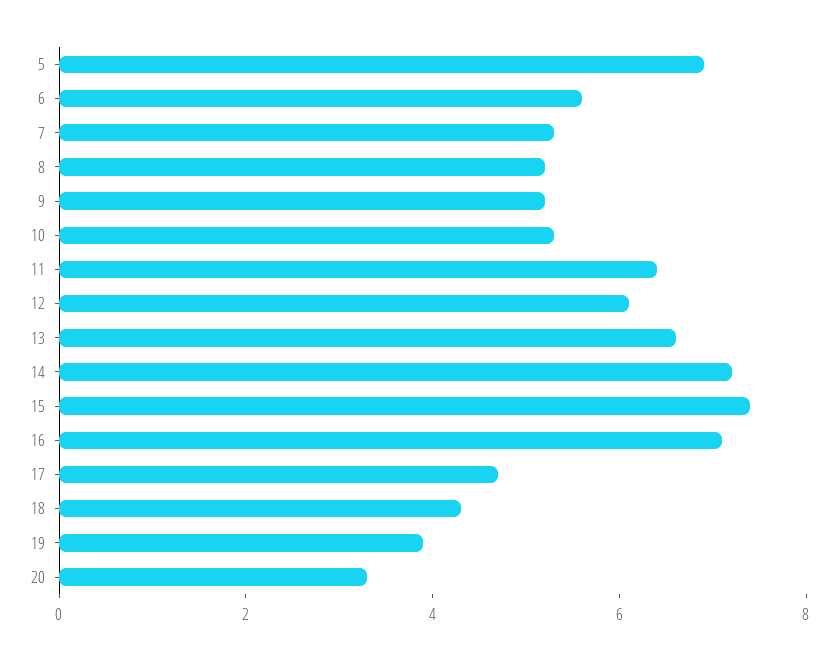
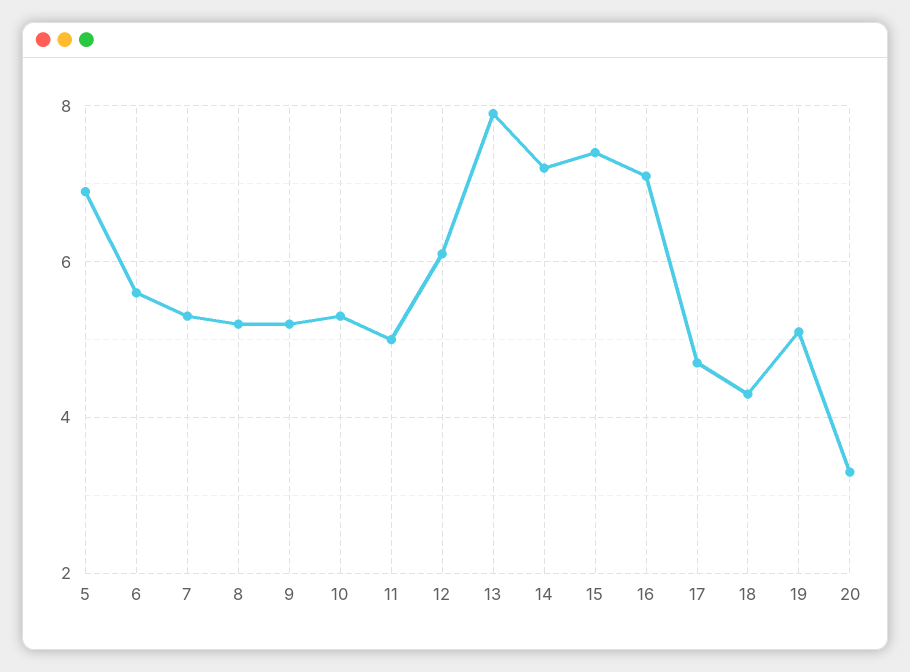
11: 6.5 -> 5
13: 6.5 -> 8
19: 4 -> 5

